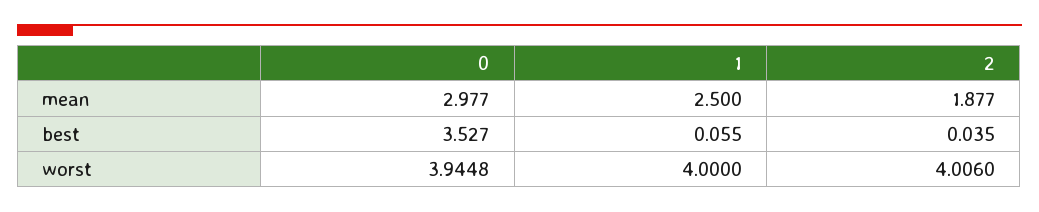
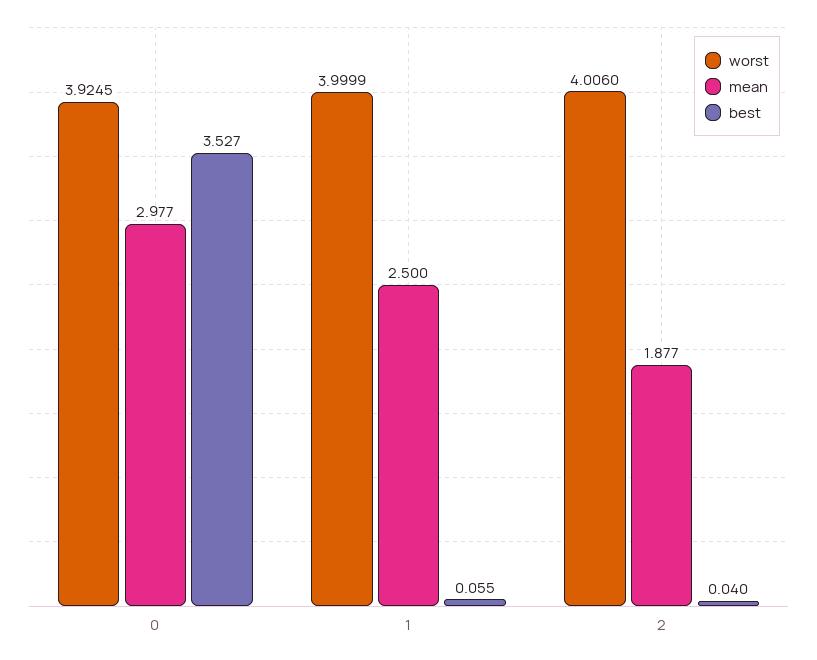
best, 2: 0.035 -> 0.04
worst, 0: 3.9448 -> 3.9245
worst, 1: 4 -> 3.9999

